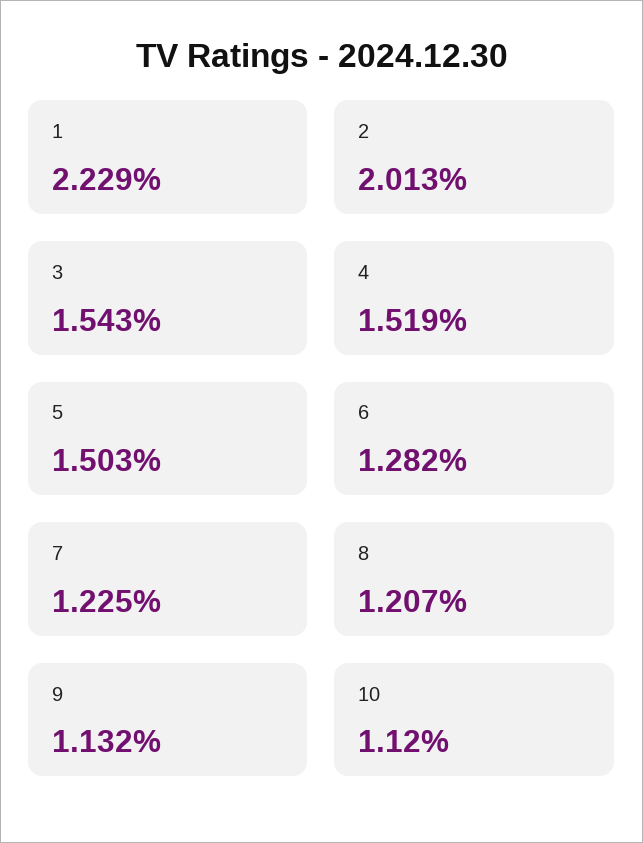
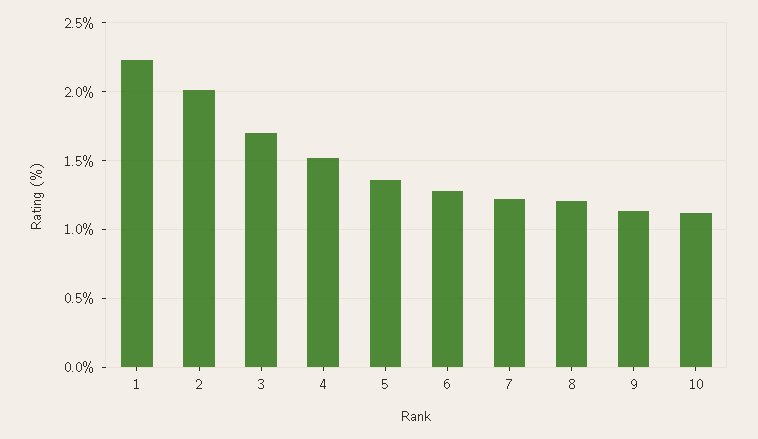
3: 1.543 -> 1.7
5: 1.503 -> 1.35

